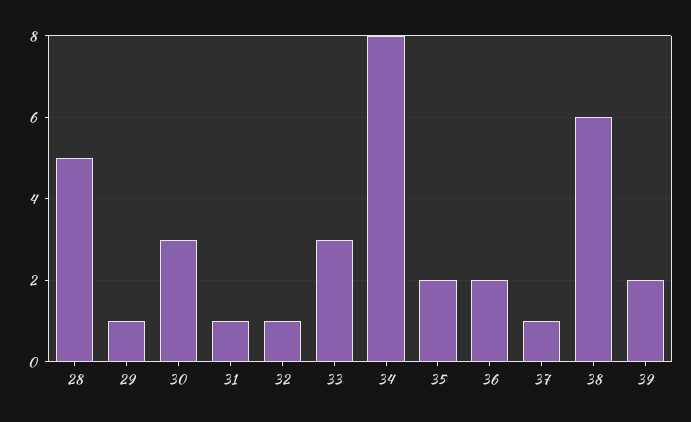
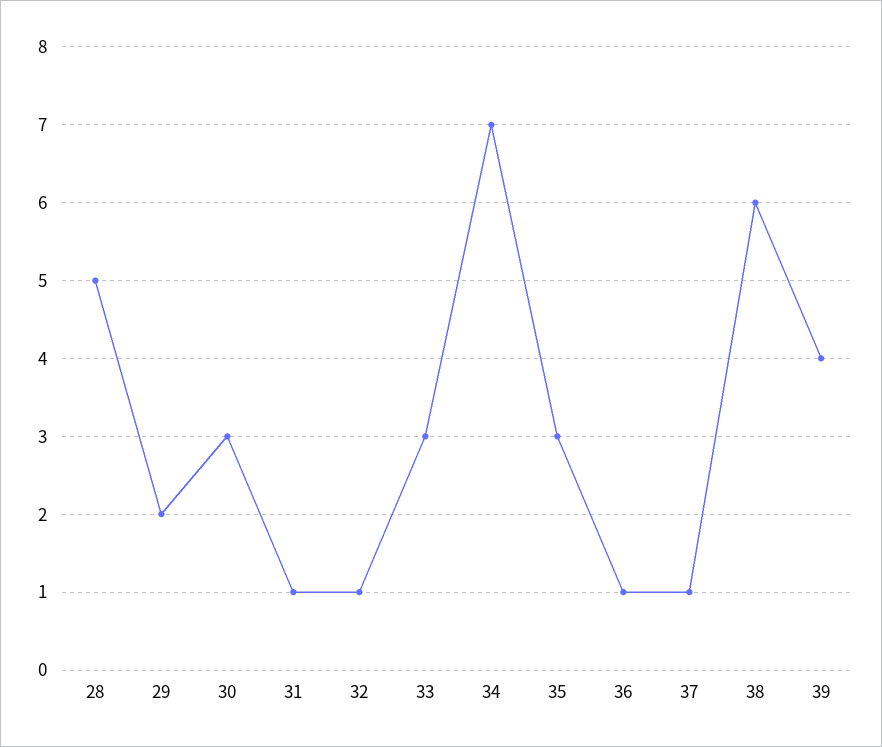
29: 1 -> 2
34: 8 -> 7
35: 2 -> 3
36: 2 -> 1
39: 2 -> 4

